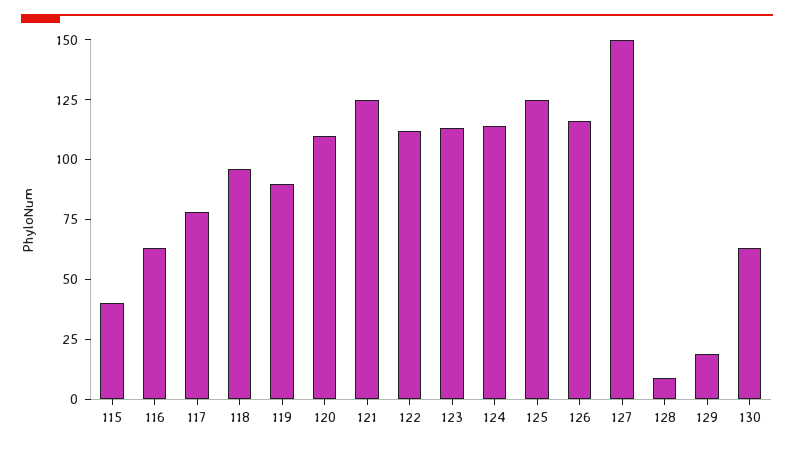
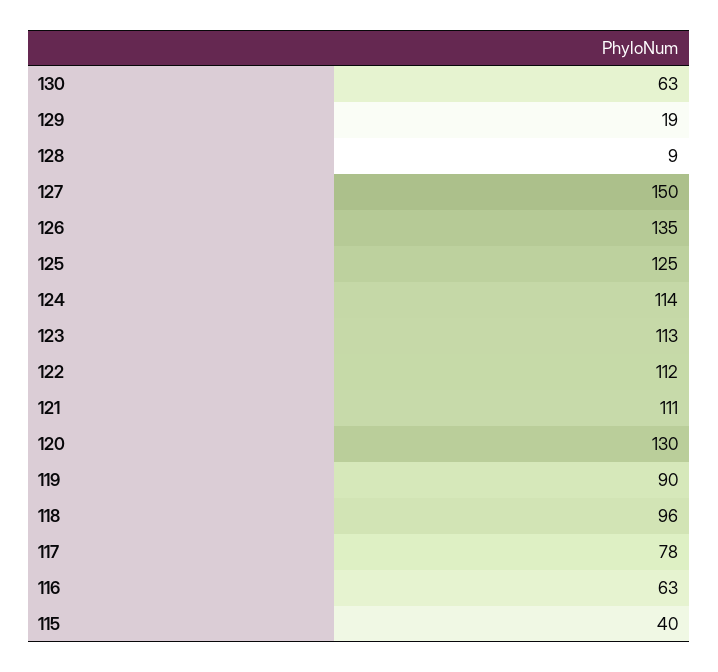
120: 110 -> 130
121: 125 -> 111
126: 115 -> 135

